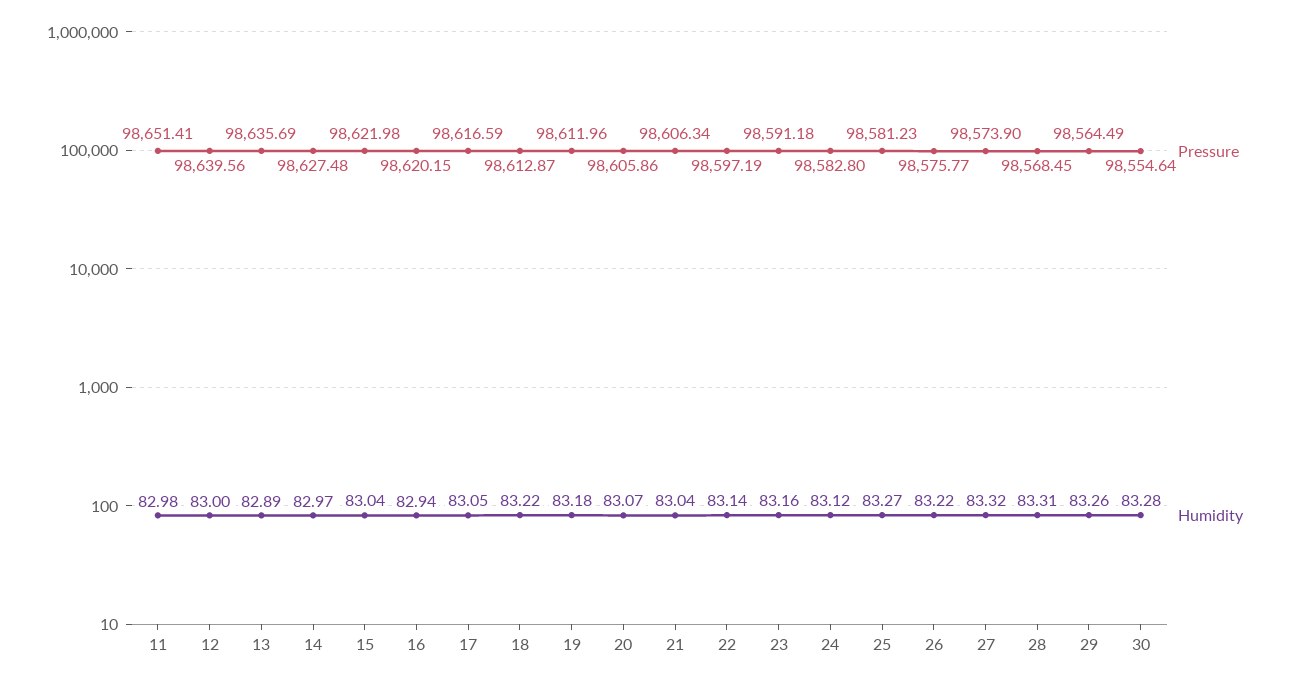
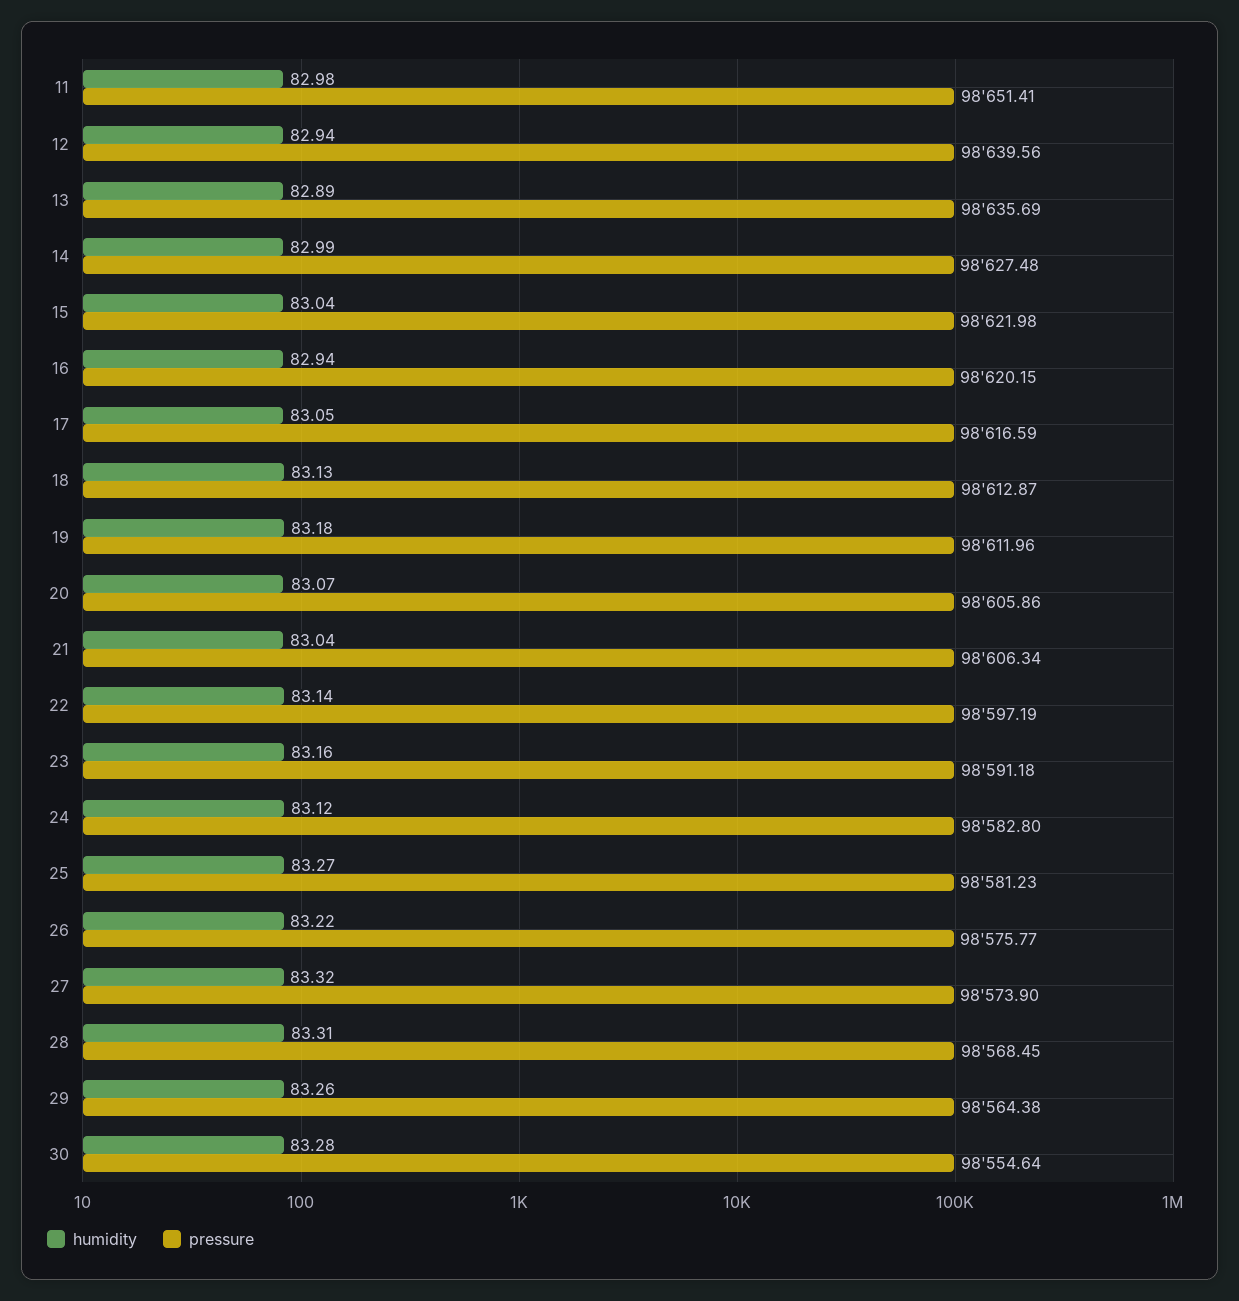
Humidity, 12: 83 -> 82.94
Humidity, 14: 82.97 -> 82.99
Humidity, 18: 83.22 -> 83.13
Pressure, 29: 98564.49 -> 98564.38

